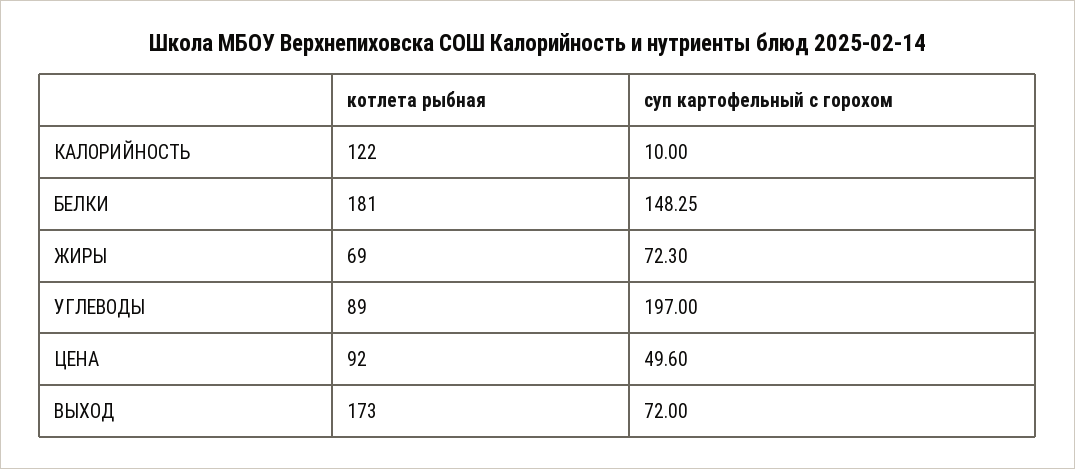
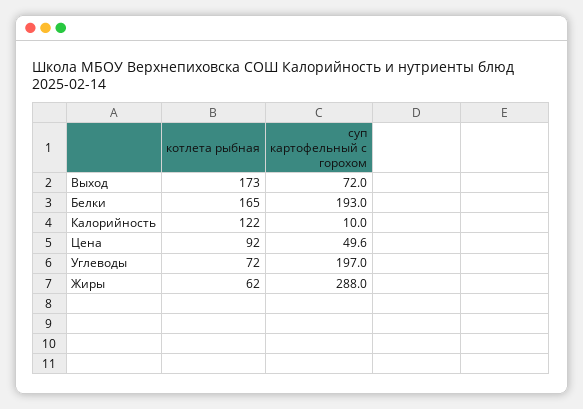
котлета рыбная, БЕЛКИ: 181 -> 165
суп картофельный с горохом, БЕЛКИ: 148.25 -> 193
котлета рыбная, ЖИРЫ: 69 -> 62
суп картофельный с горохом, ЖИРЫ: 72.3 -> 288
котлета рыбная, УГЛЕВОДЫ: 89 -> 72

